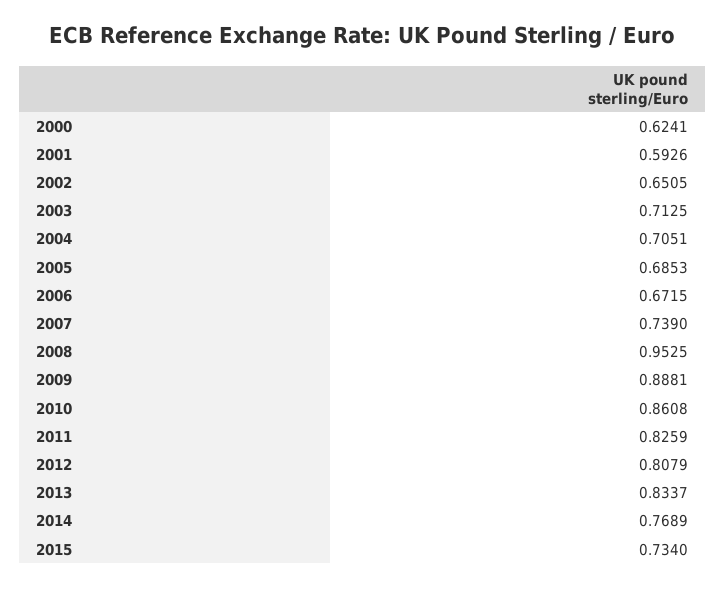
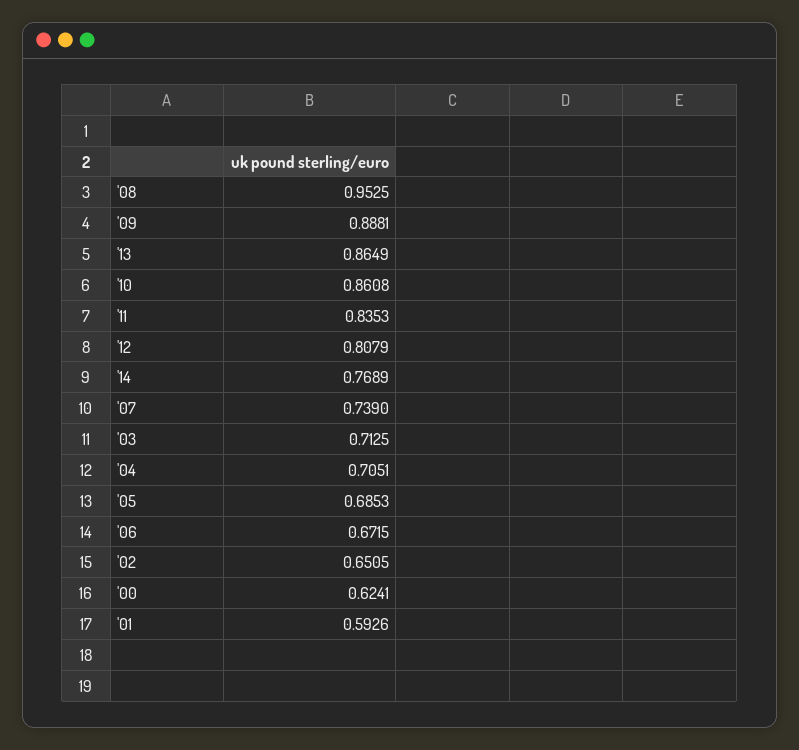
2011: 0.8259 -> 0.8353
2013: 0.8337 -> 0.8649
2015: 0.734 -> none

